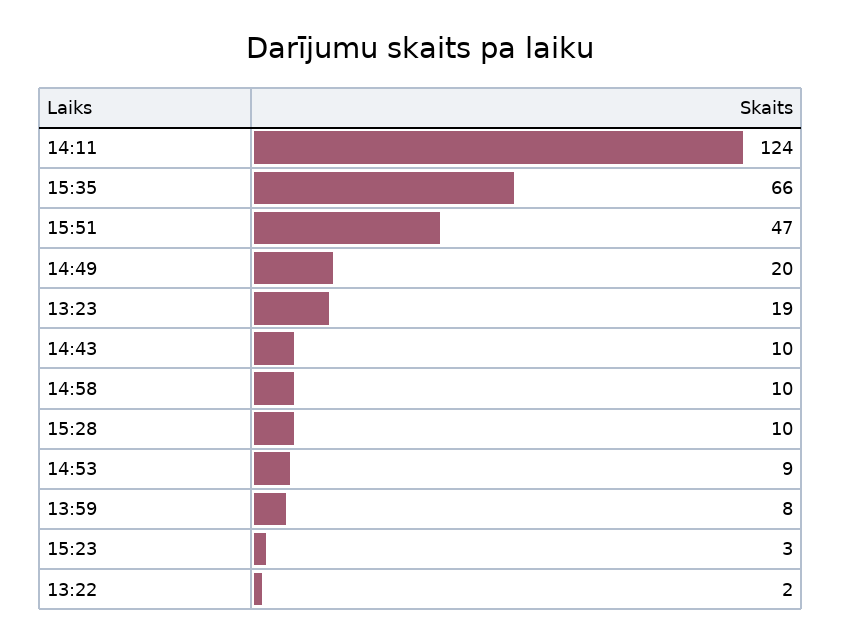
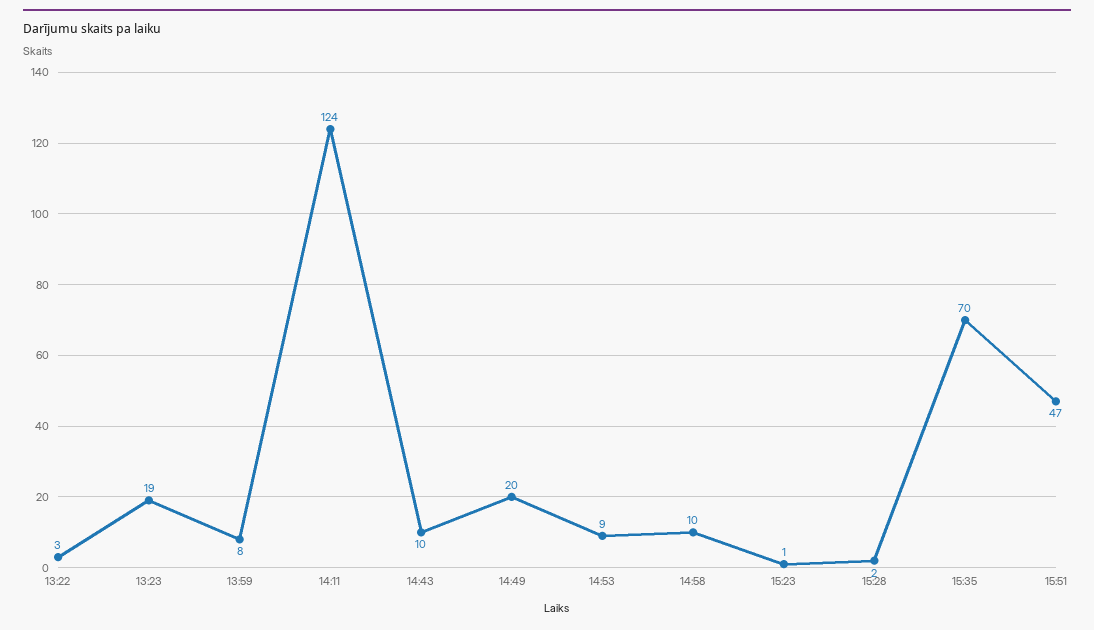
15:35: 66 -> 70
15:28: 10 -> 2
15:23: 3 -> 1
13:22: 2 -> 3

